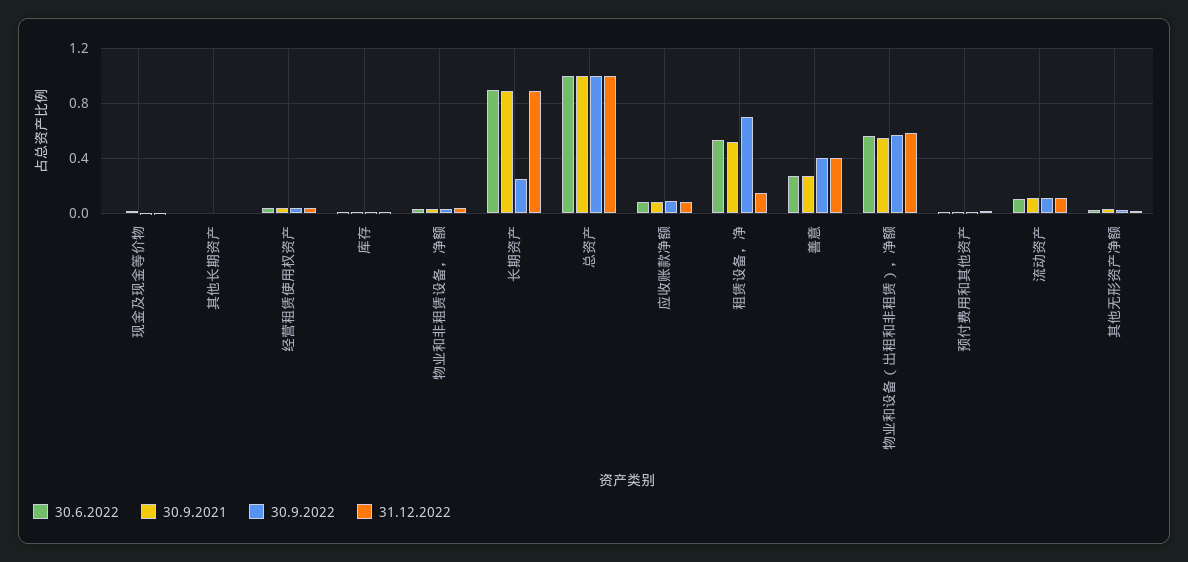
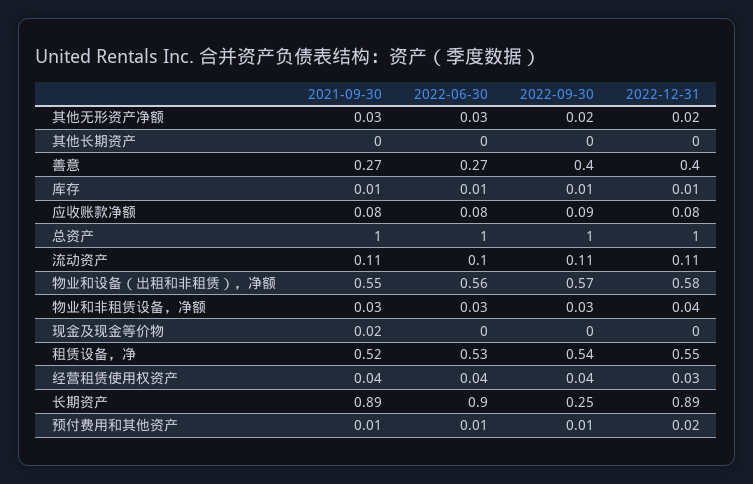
30.9.2022, 租赁设备，净: 0.7 -> 0.54
31.12.2022, 租赁设备，净: 0.15 -> 0.55

